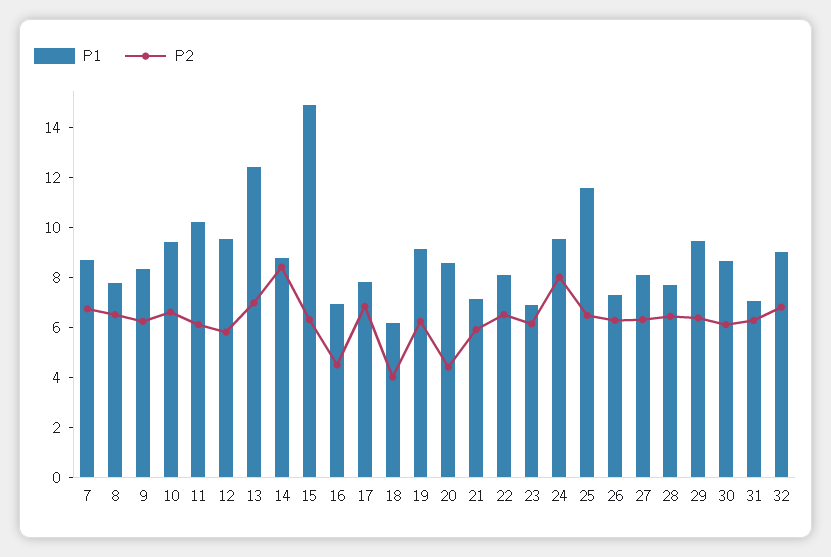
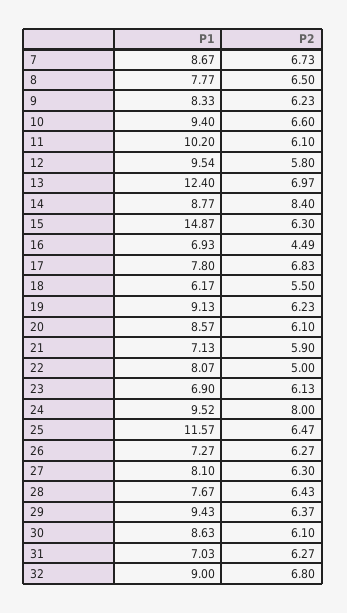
P2, 18: 4 -> 5.5
P2, 20: 4.5 -> 6.1
P2, 22: 6.5 -> 5

